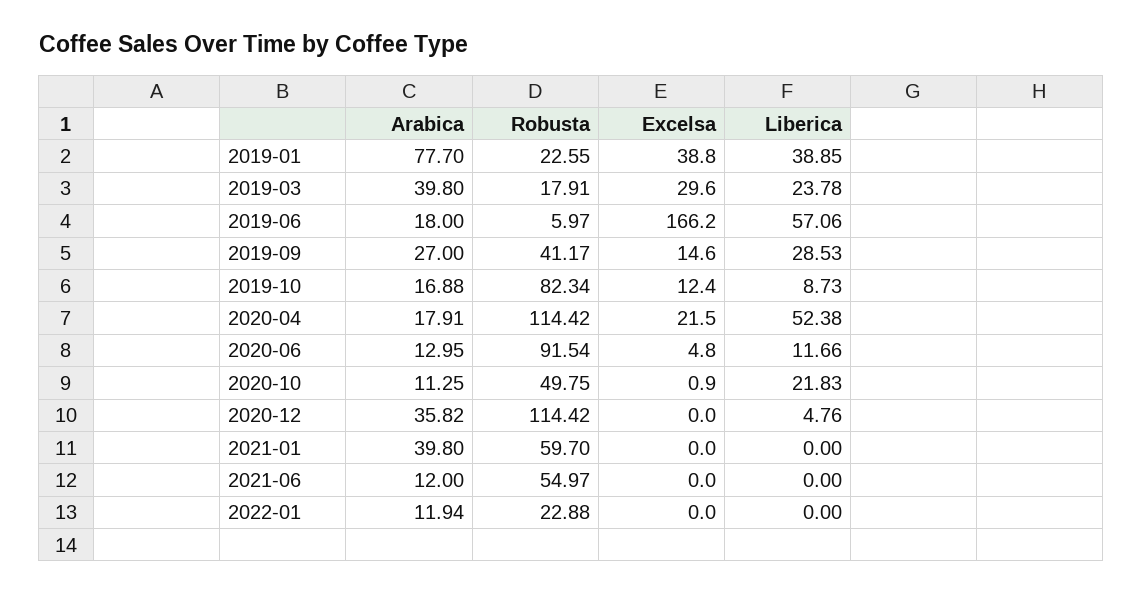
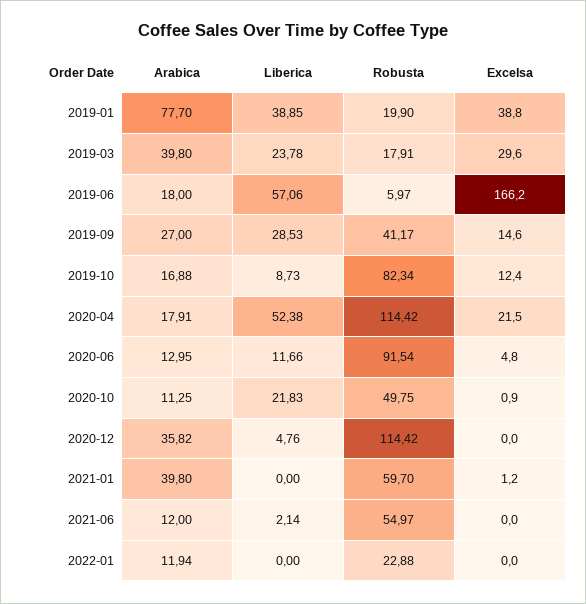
Robusta, 2019-01: 22.55 -> 19.9
Excelsa, 2021-01: 0 -> 1.2
Liberica, 2021-06: 0 -> 2.14

